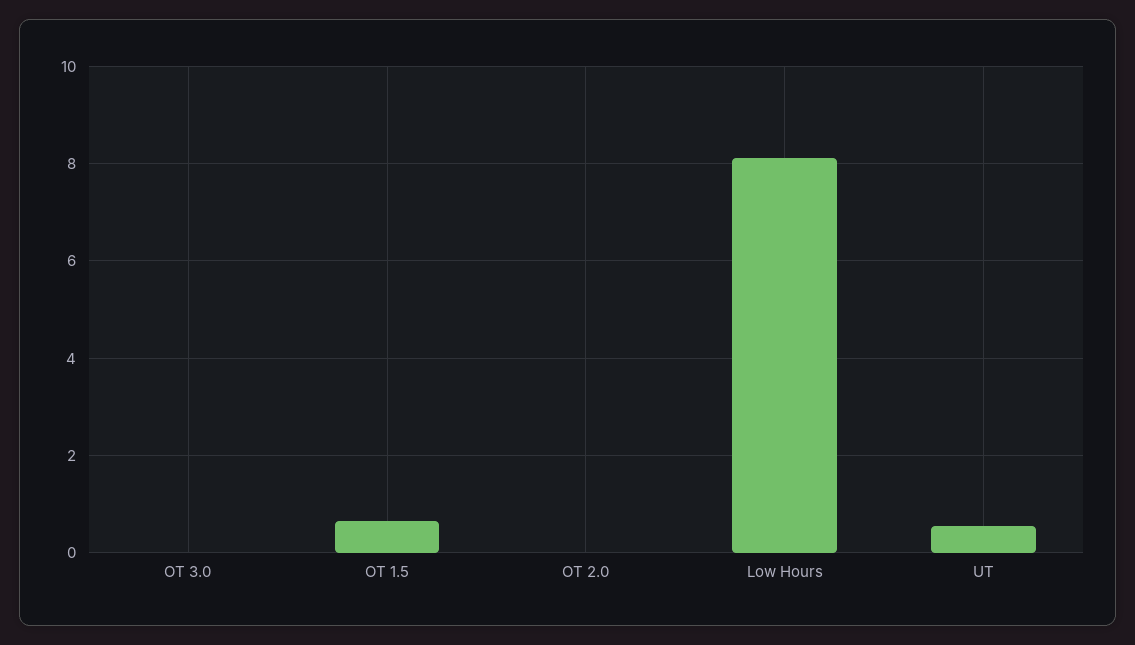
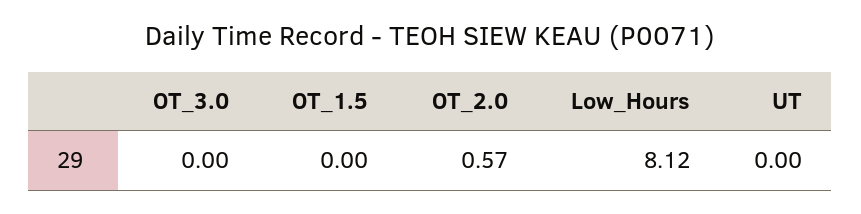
OT 1.5: 0.6 -> 0
OT 2.0: 0 -> 0.57
UT: 0.6 -> 0

